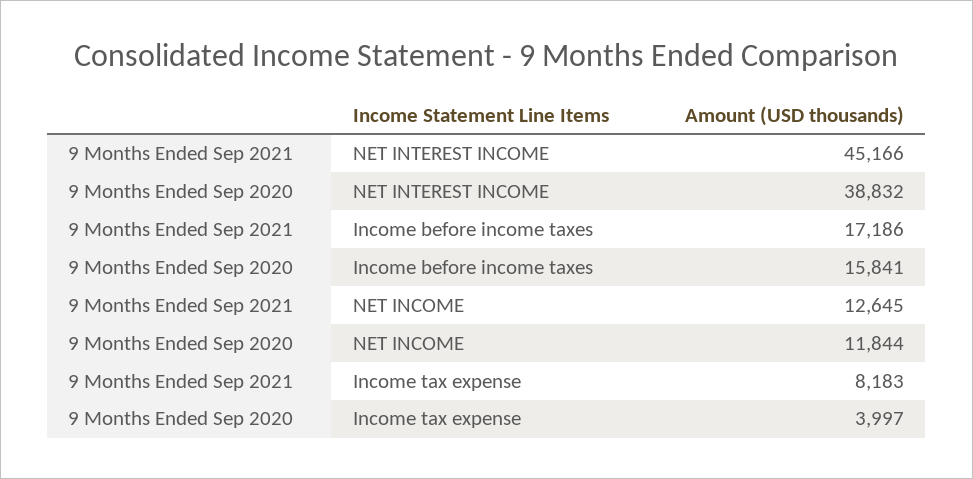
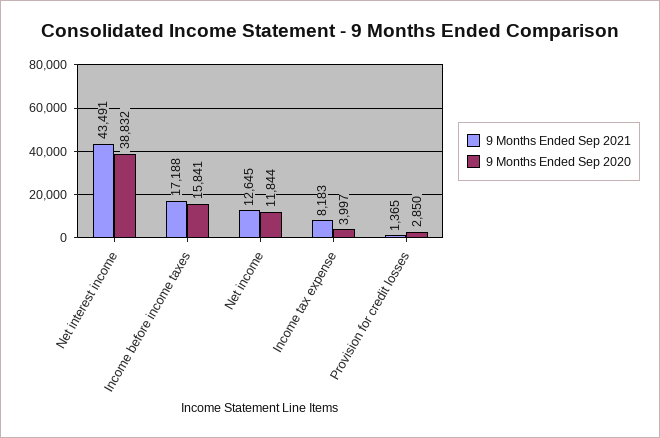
9 Months Ended Sep 2021, NET INTEREST INCOME: 45166 -> 43491
9 Months Ended Sep 2021, Income before income taxes: 17186 -> 17188
9 Months Ended Sep 2021, Provision for credit losses: none -> 1365
9 Months Ended Sep 2020, Provision for credit losses: none -> 2850

